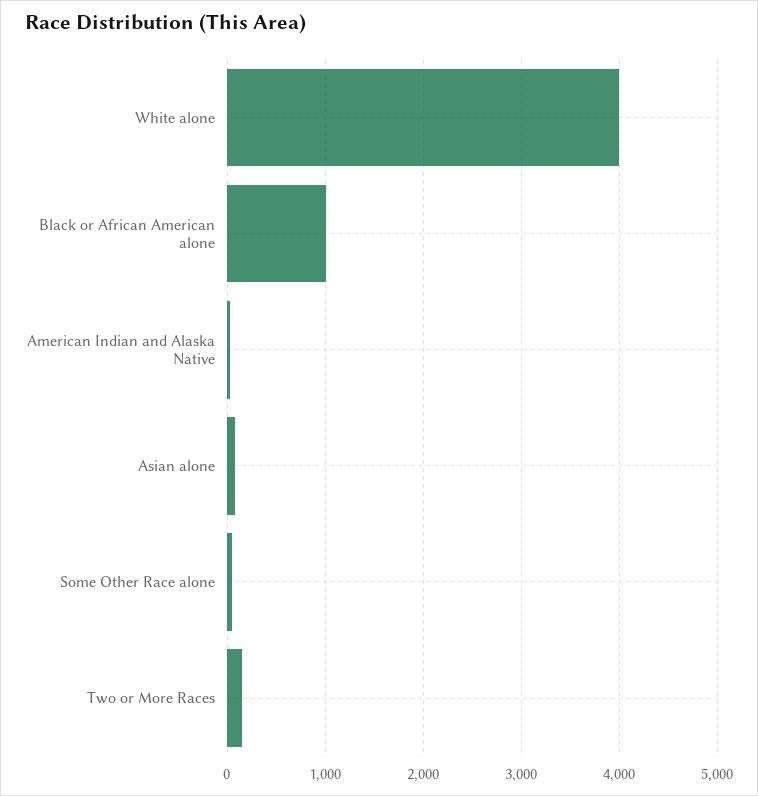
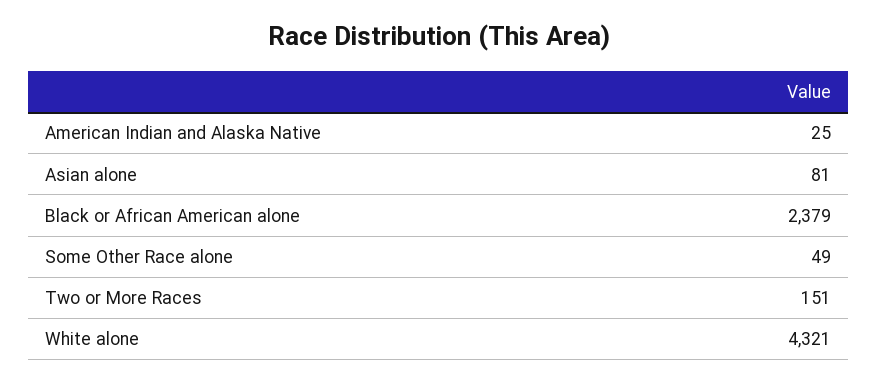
White alone: 4000 -> 4321
Black or African American alone: 1000 -> 2379

